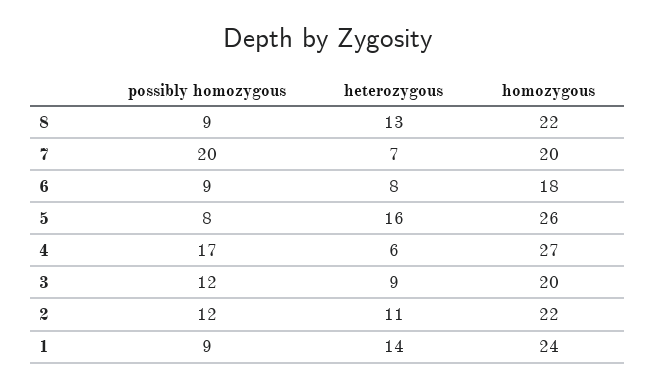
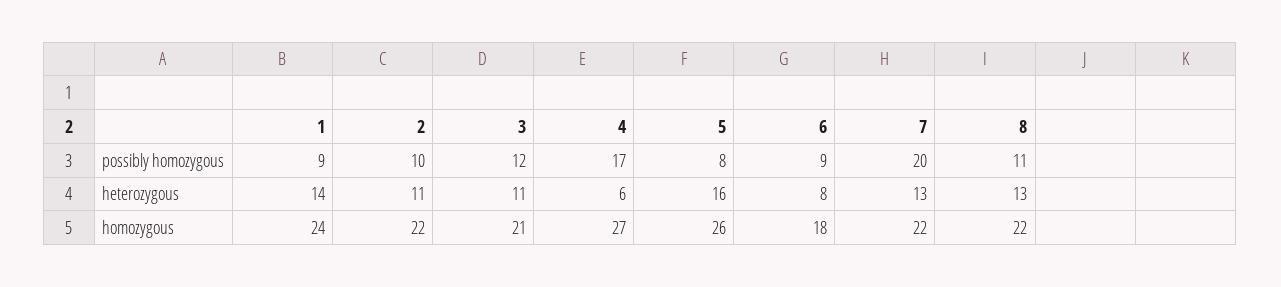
possibly homozygous, 8: 9 -> 11
heterozygous, 7: 7 -> 13
homozygous, 7: 20 -> 22
heterozygous, 3: 9 -> 11
homozygous, 3: 20 -> 21
possibly homozygous, 2: 12 -> 10

